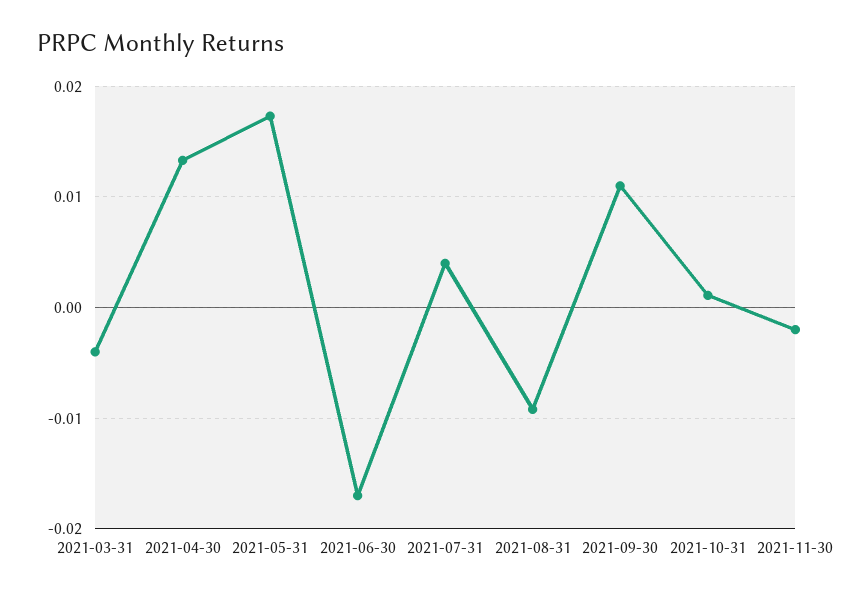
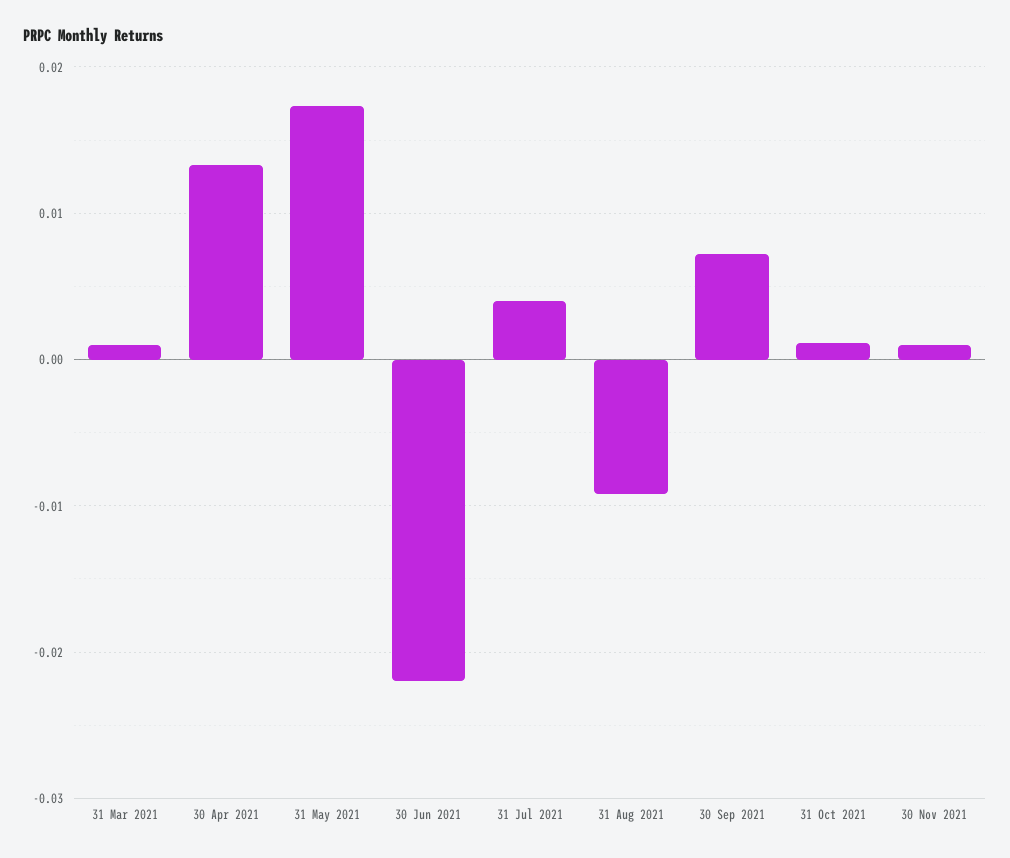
2021-03-31: -0.004 -> 0.001
2021-06-30: -0.017 -> -0.022
2021-09-30: 0.011 -> 0.007
2021-11-30: -0.002 -> 0.001

